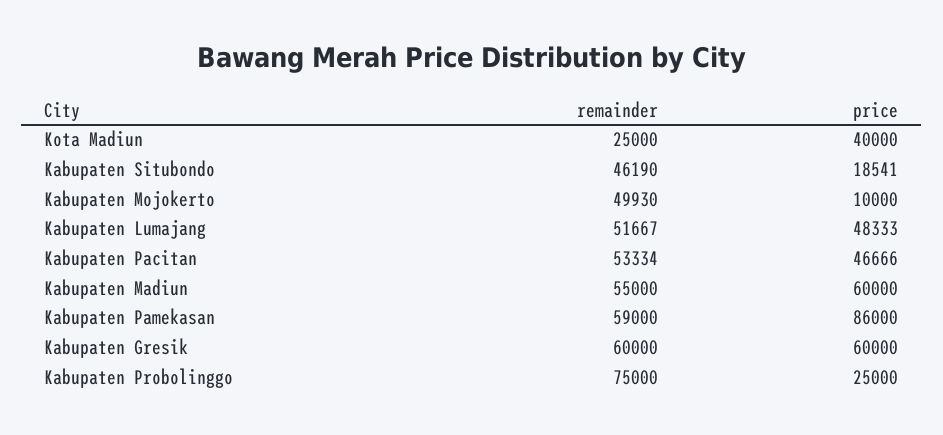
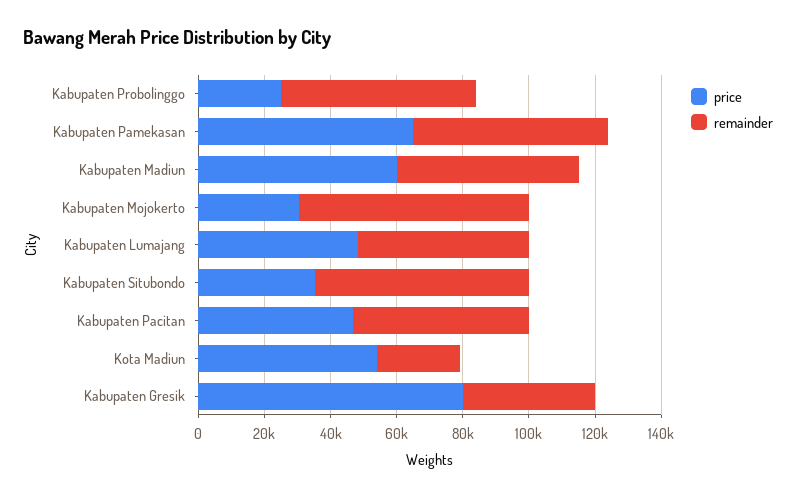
price, Kota Madiun: 40000 -> 55000
remainder, Kabupaten Situbondo: 46190 -> 65000
price, Kabupaten Situbondo: 18541 -> 35000
remainder, Kabupaten Mojokerto: 49930 -> 70000
price, Kabupaten Mojokerto: 10000 -> 30000
price, Kabupaten Pamekasan: 86000 -> 65000
remainder, Kabupaten Gresik: 60000 -> 40000
price, Kabupaten Gresik: 60000 -> 80000
remainder, Kabupaten Probolinggo: 75000 -> 60000

